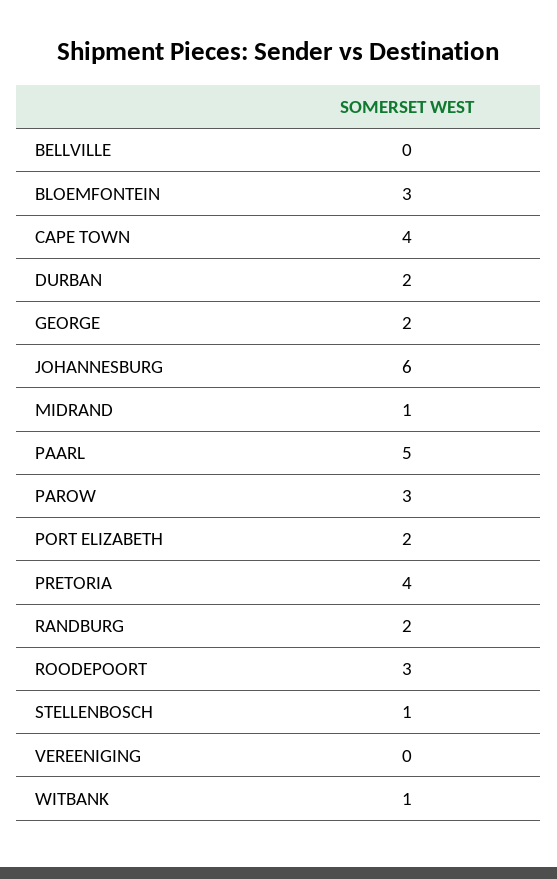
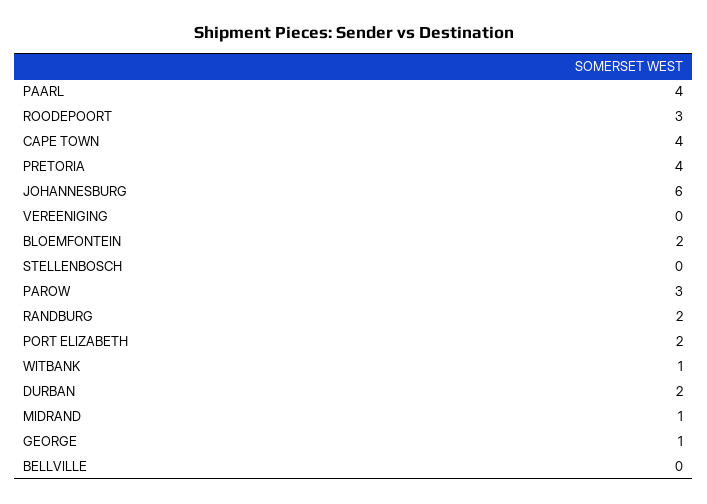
BLOEMFONTEIN: 3 -> 2
GEORGE: 2 -> 1
PAARL: 5 -> 4
STELLENBOSCH: 1 -> 0

